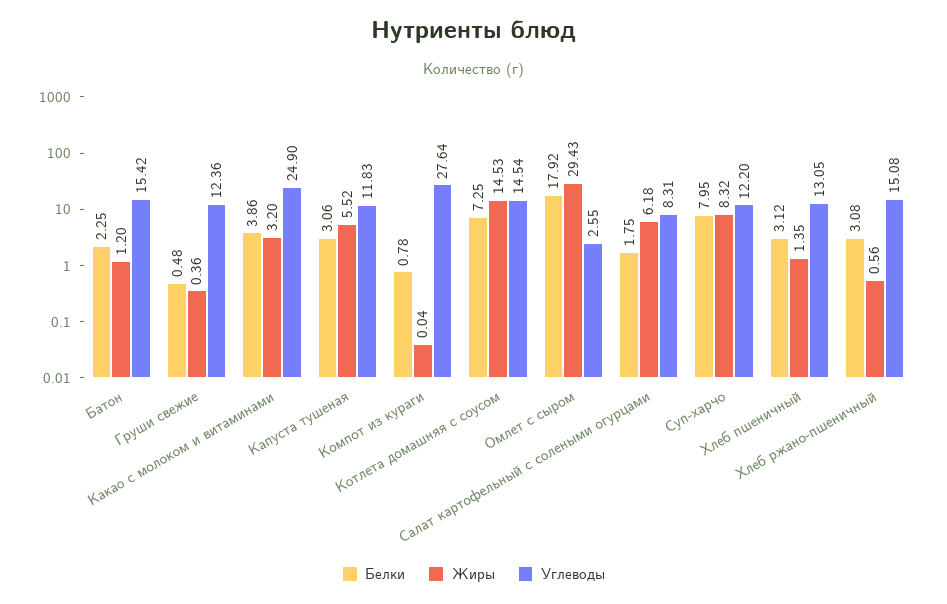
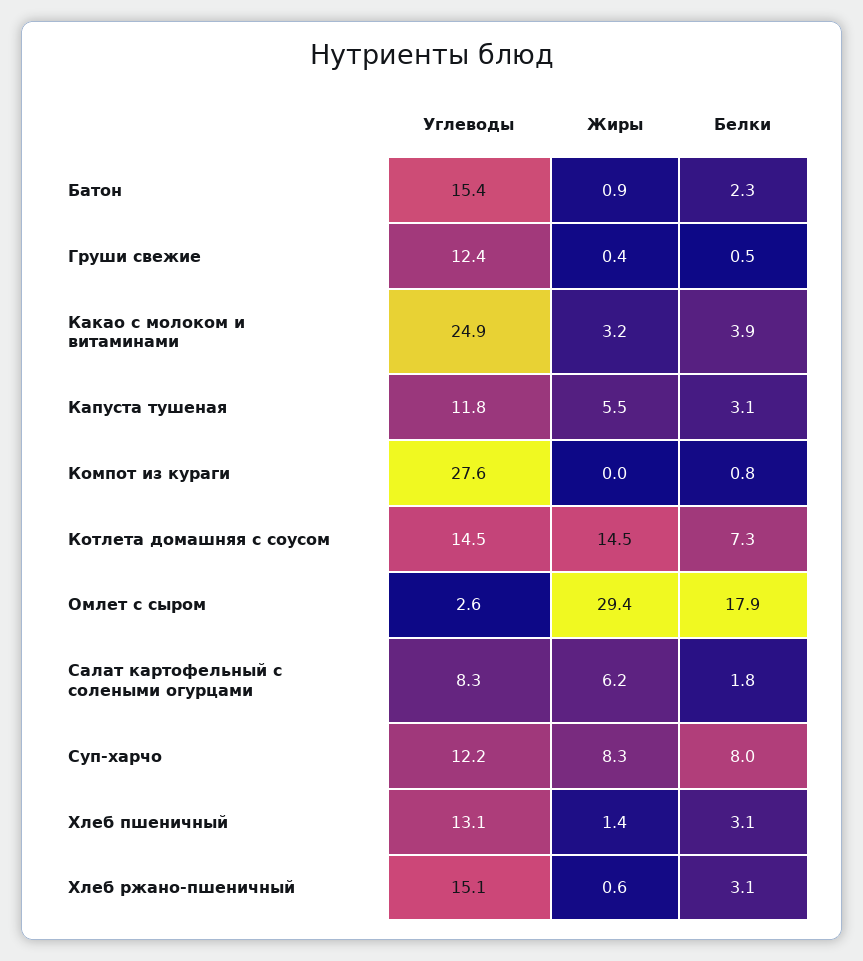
Жиры, Батон: 1.2 -> 0.9

